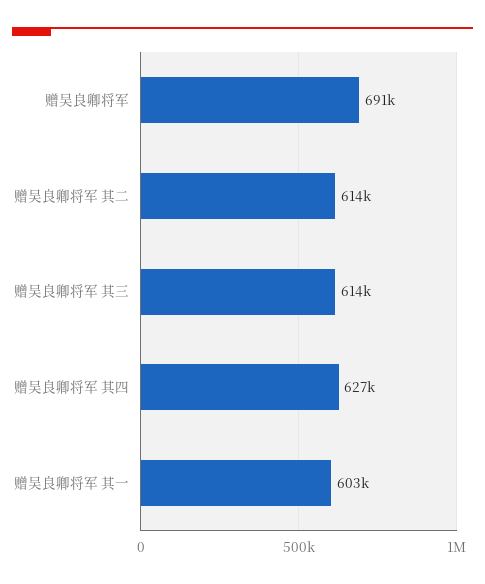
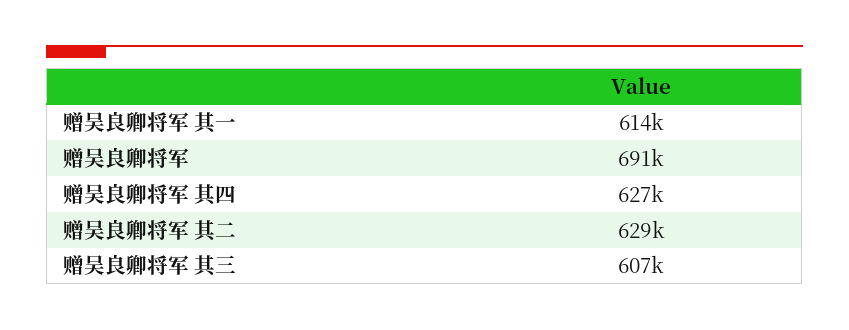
赠吴良卿将军 其二: 614000 -> 629000
赠吴良卿将军 其三: 614000 -> 607000
赠吴良卿将军 其一: 603000 -> 614000

